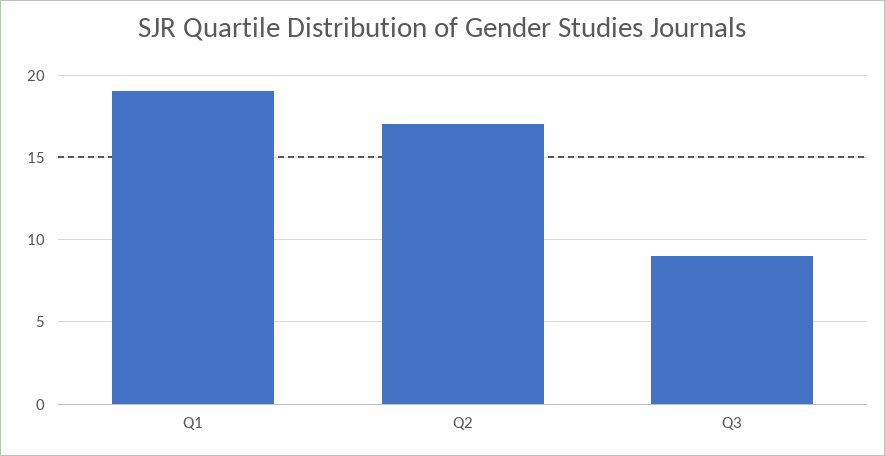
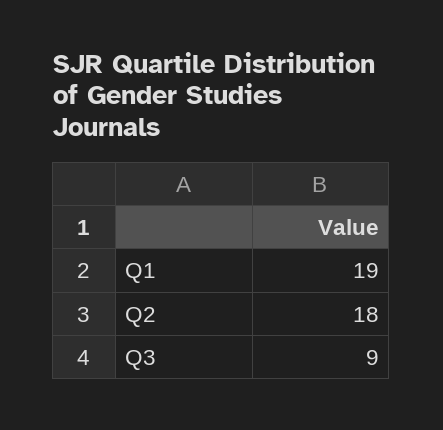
Q2: 17 -> 18

